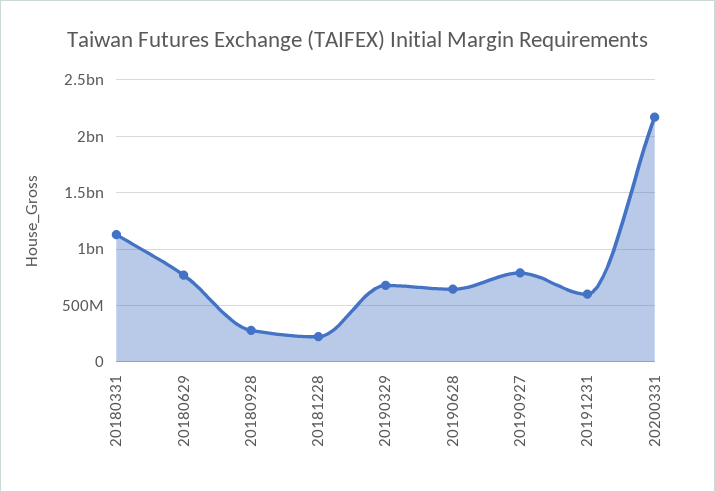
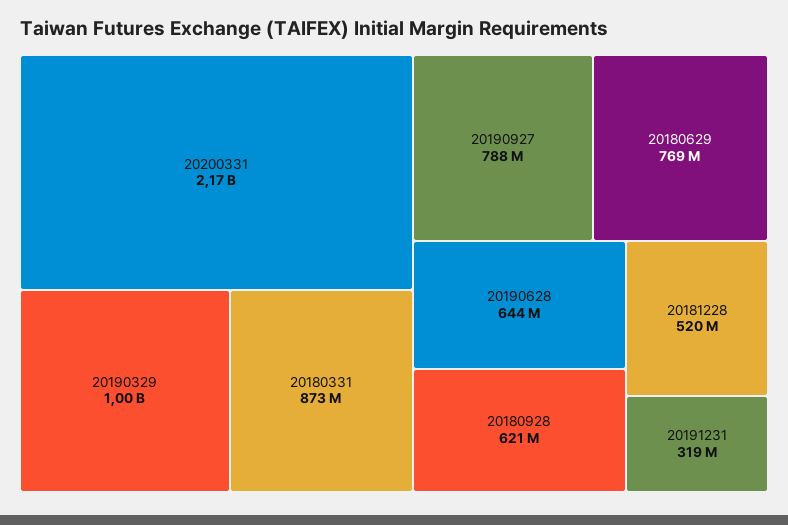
20180331: 1100000000 -> 873000000
20180928: 300000000 -> 621000000
20181228: 200000000 -> 520000000
20190329: 700000000 -> 1000000000
20191231: 600000000 -> 319000000

